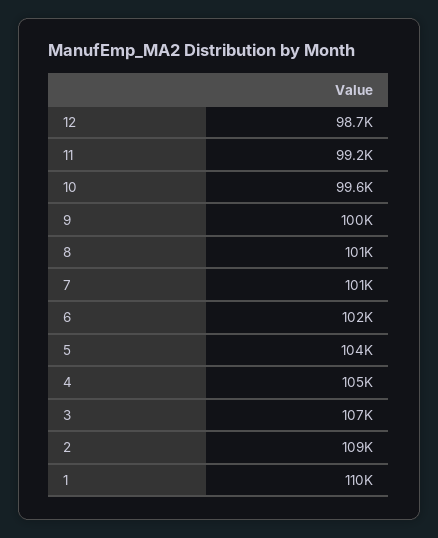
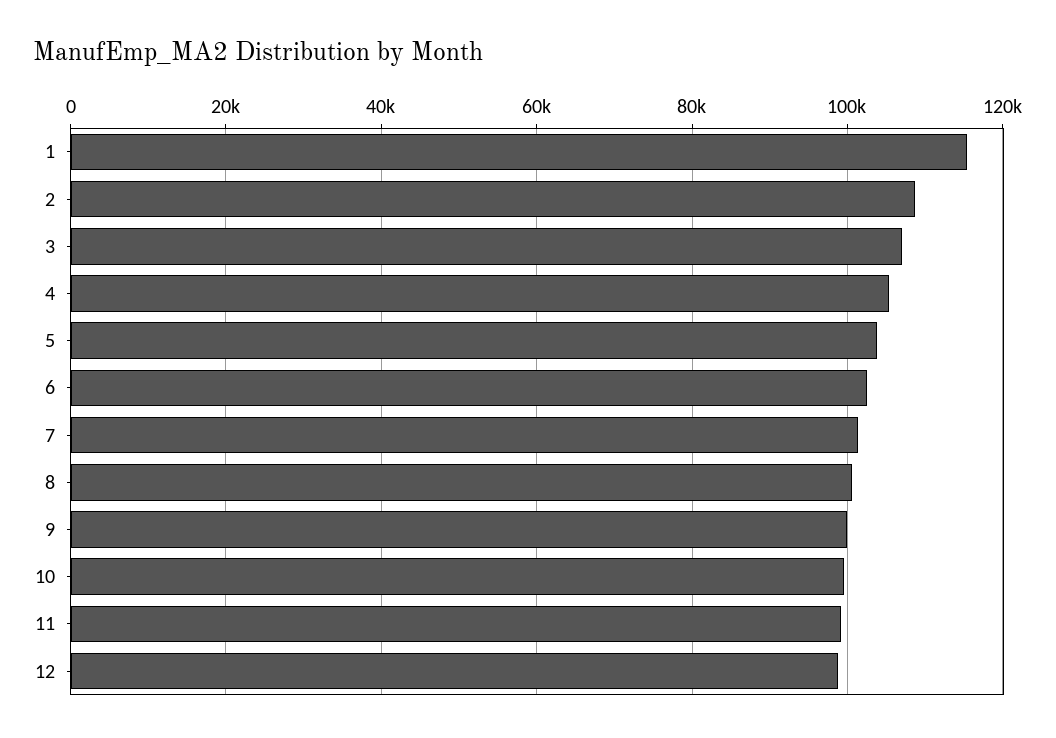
1: 110000 -> 116000

